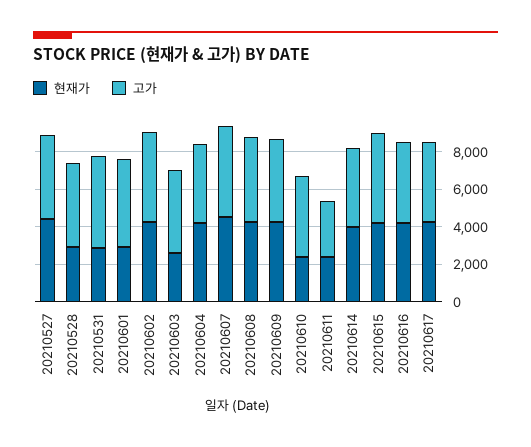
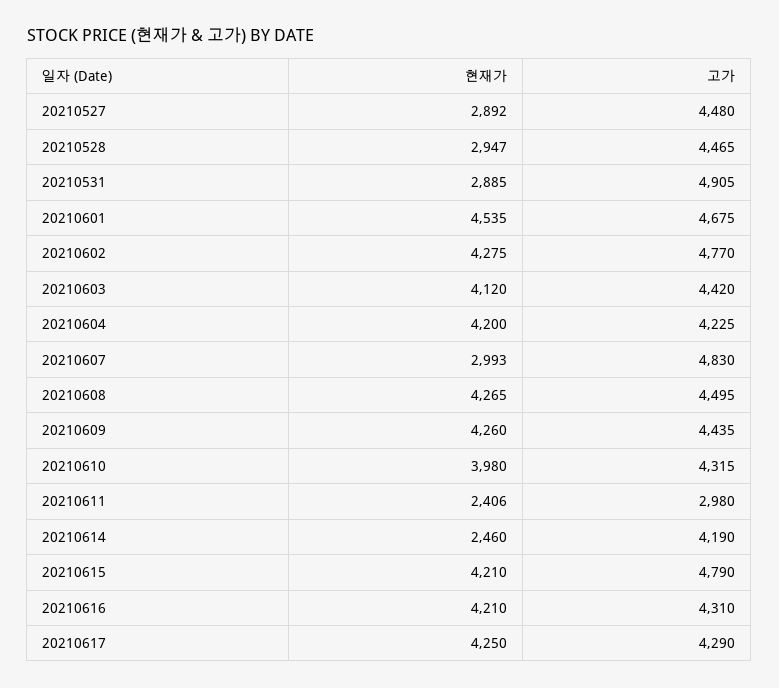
현재가, 20210527: 4500 -> 2892
현재가, 20210601: 3000 -> 4535
현재가, 20210603: 2500 -> 4120
현재가, 20210607: 4500 -> 2993
현재가, 20210610: 2500 -> 3980
현재가, 20210614: 4000 -> 2460

